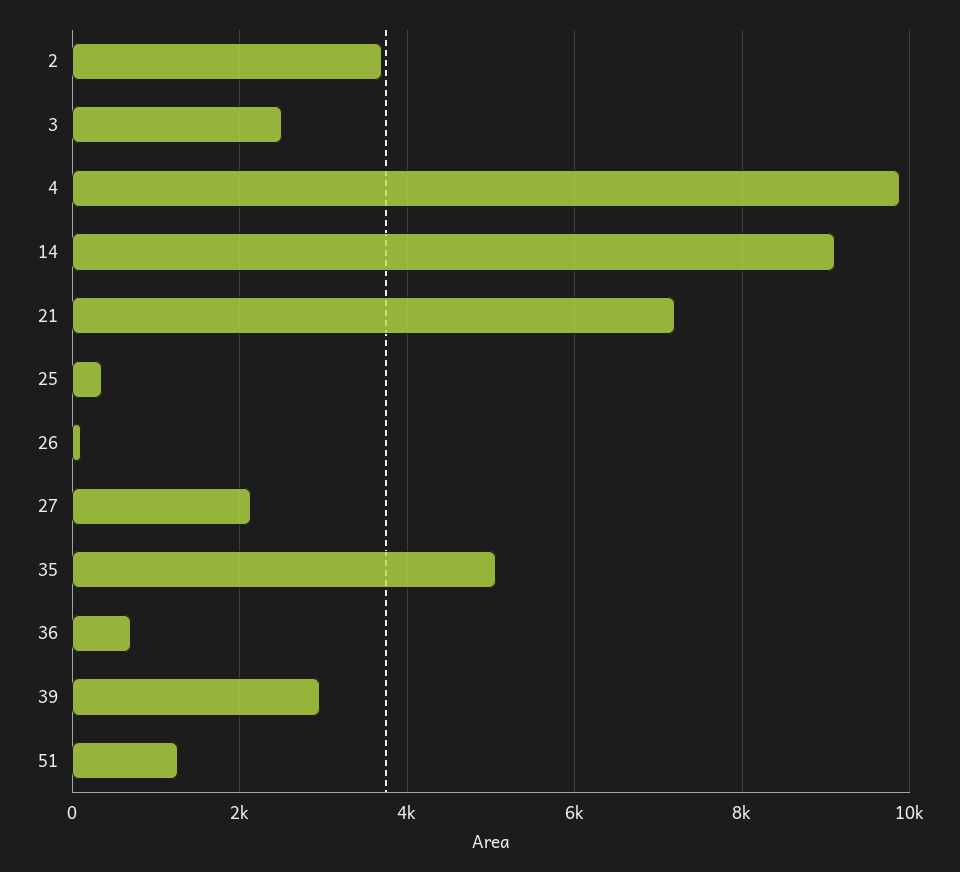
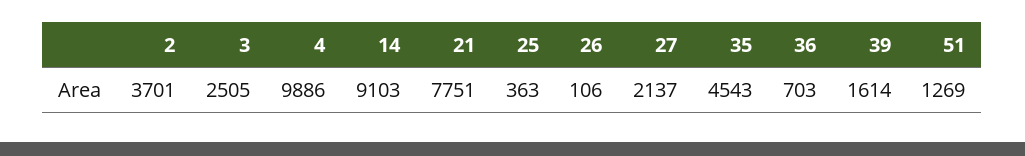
21: 7200 -> 7751
35: 5000 -> 4543
39: 3000 -> 1614

